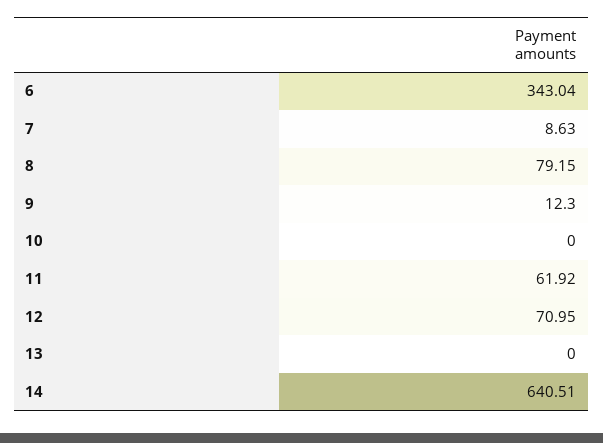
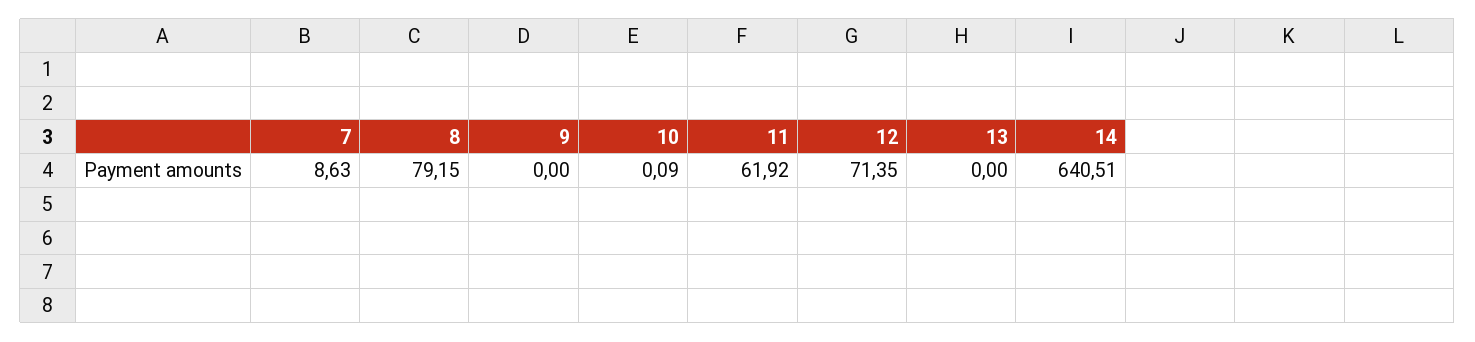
6: 343.04 -> none
9: 12.3 -> 0
10: 0 -> 0.09
12: 70.95 -> 71.35

